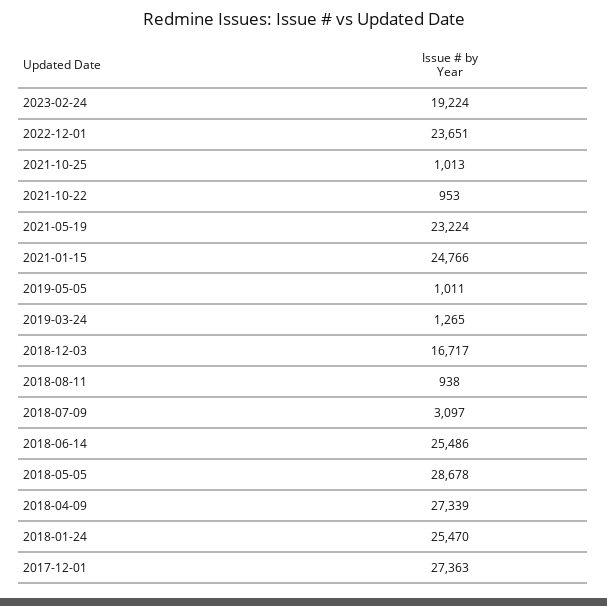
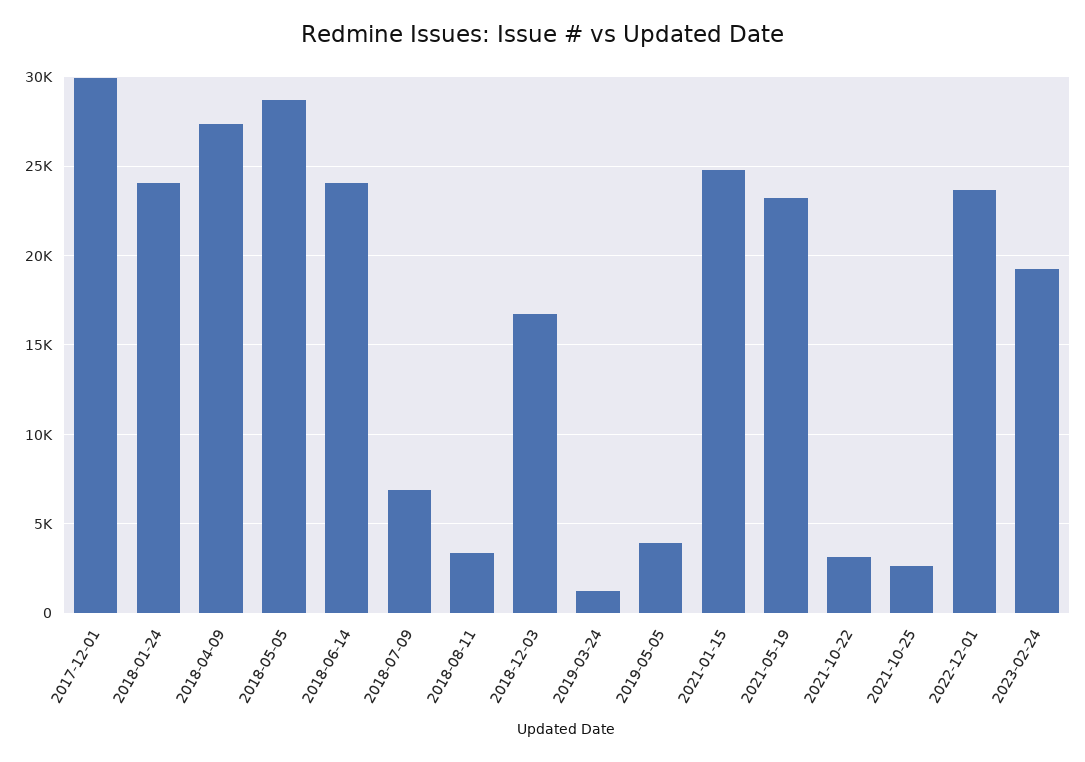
2021-10-25: 1013 -> 2500
2021-10-22: 953 -> 3000
2019-05-05: 1011 -> 4000
2018-08-11: 938 -> 3500
2018-07-09: 3097 -> 7000
2018-06-14: 25486 -> 24000
2018-01-24: 25470 -> 24000
2017-12-01: 27363 -> 30000

